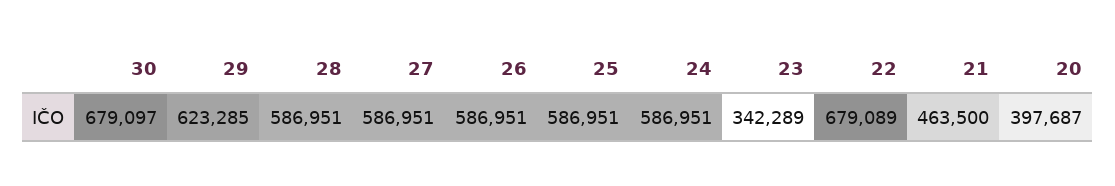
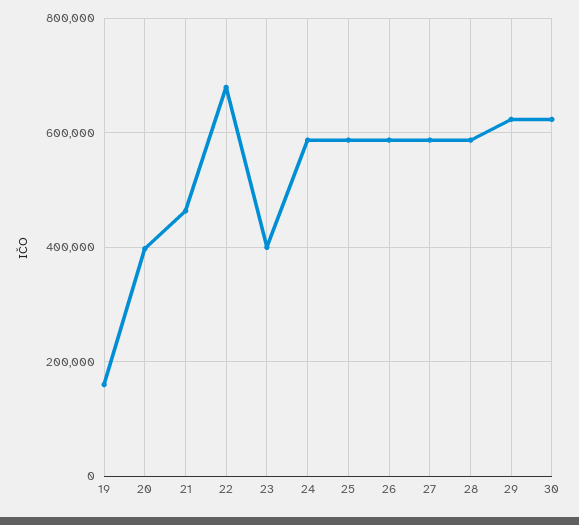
30: 679097 -> 620000
23: 342289 -> 400000
19: none -> 160000

